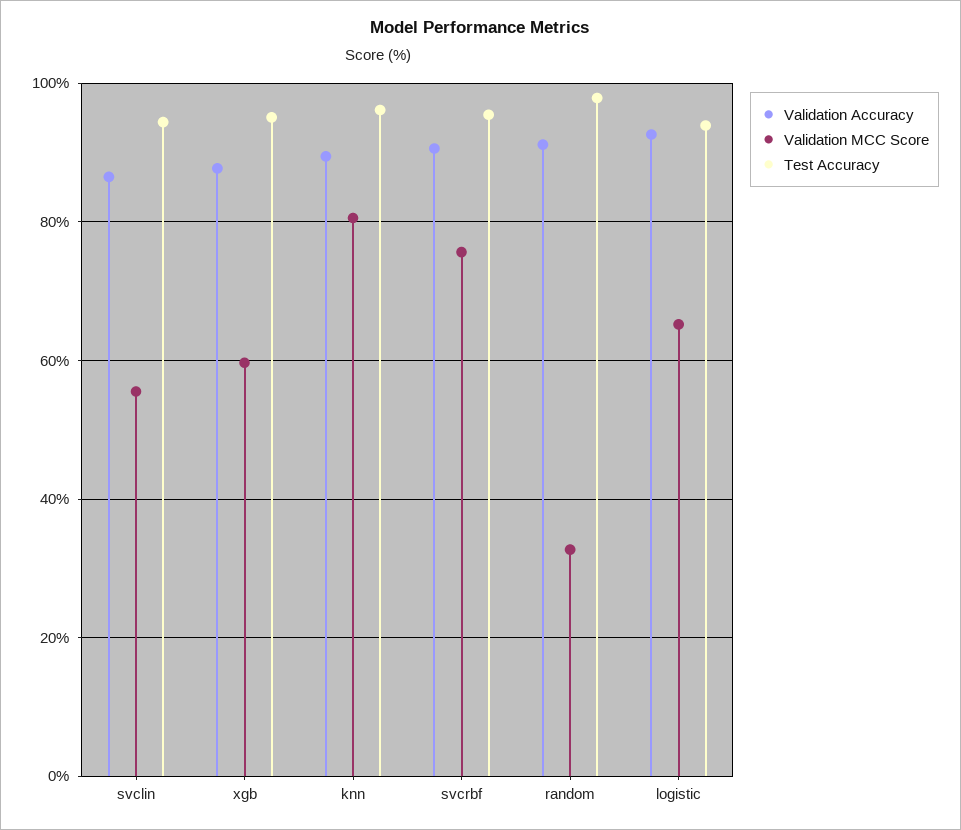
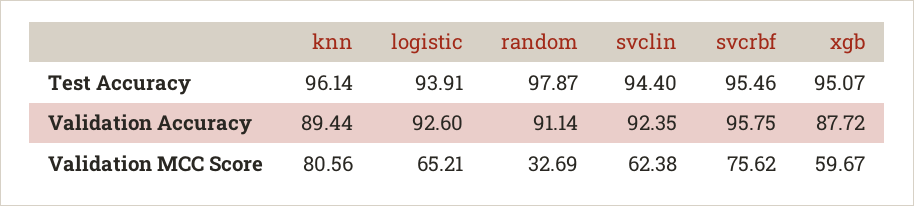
Validation Accuracy, svclin: 86 -> 92.35
Validation MCC Score, svclin: 56 -> 62.38
Validation Accuracy, svcrbf: 90 -> 95.75

